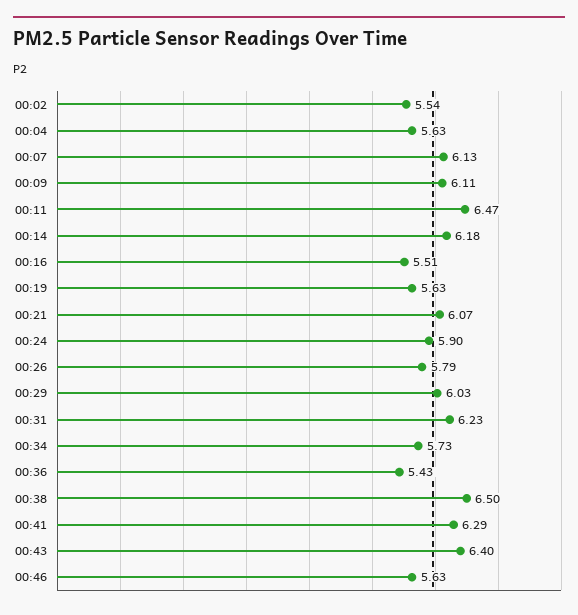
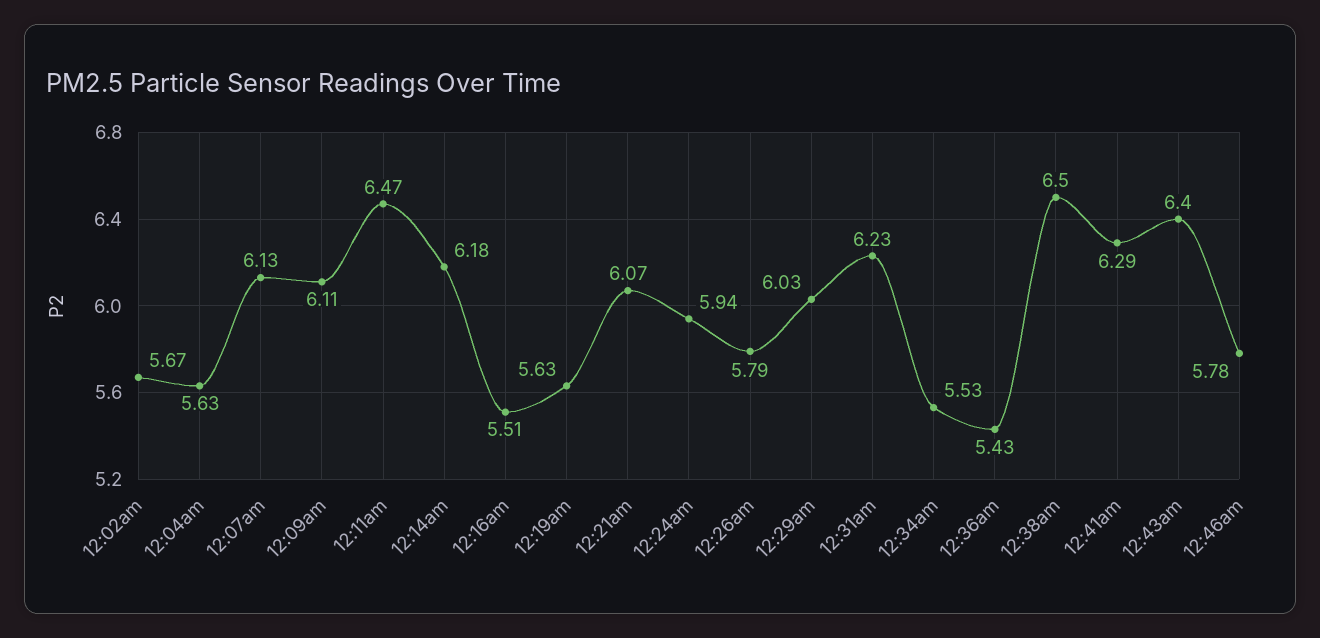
00:02: 5.54 -> 5.67
00:24: 5.9 -> 5.94
00:34: 5.73 -> 5.53
00:46: 5.63 -> 5.78

